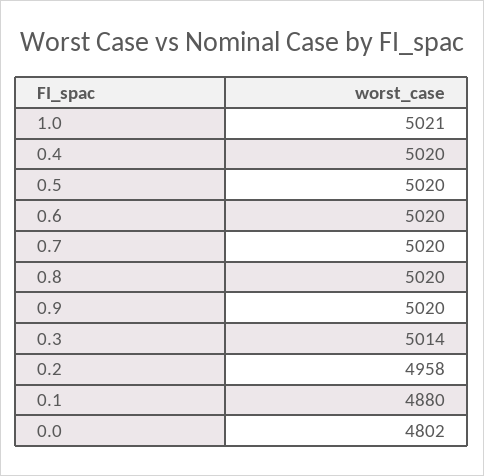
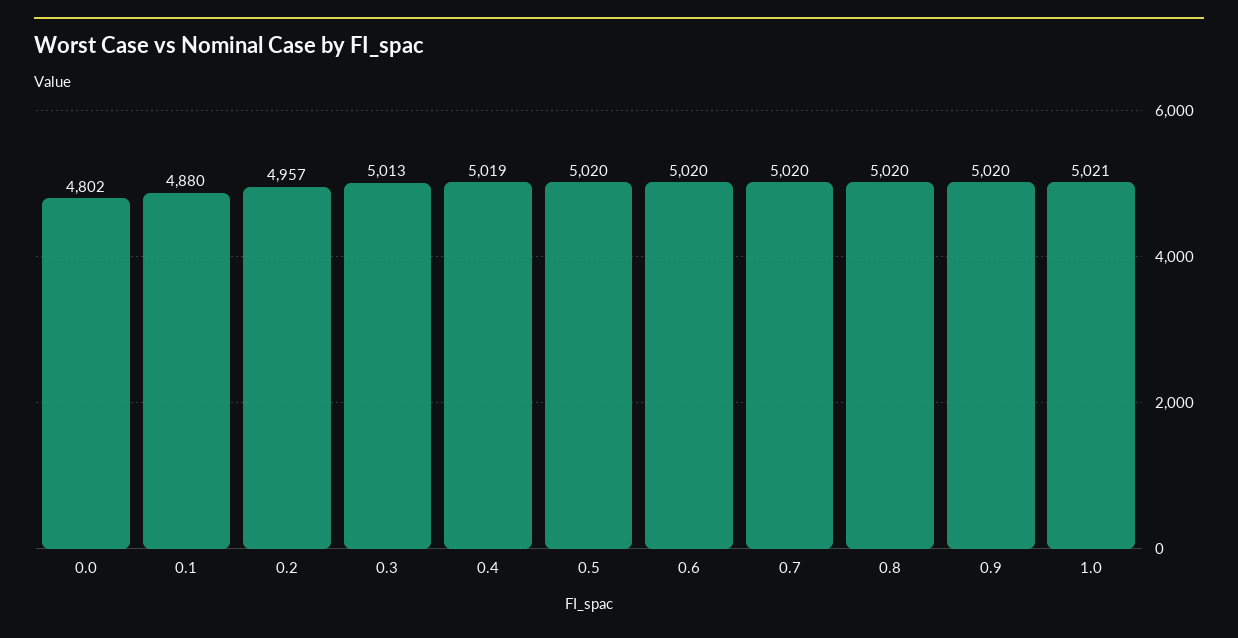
0.4: 5020 -> 5019
0.3: 5014 -> 5013
0.2: 4958 -> 4957

